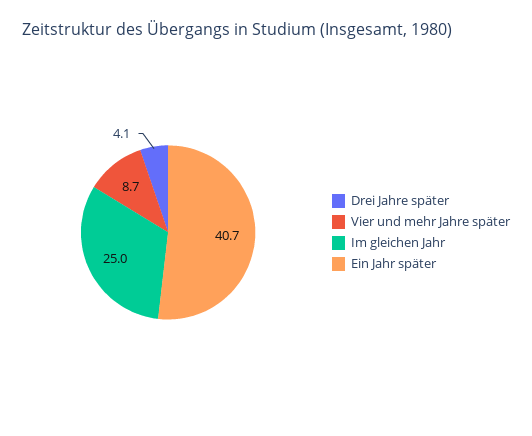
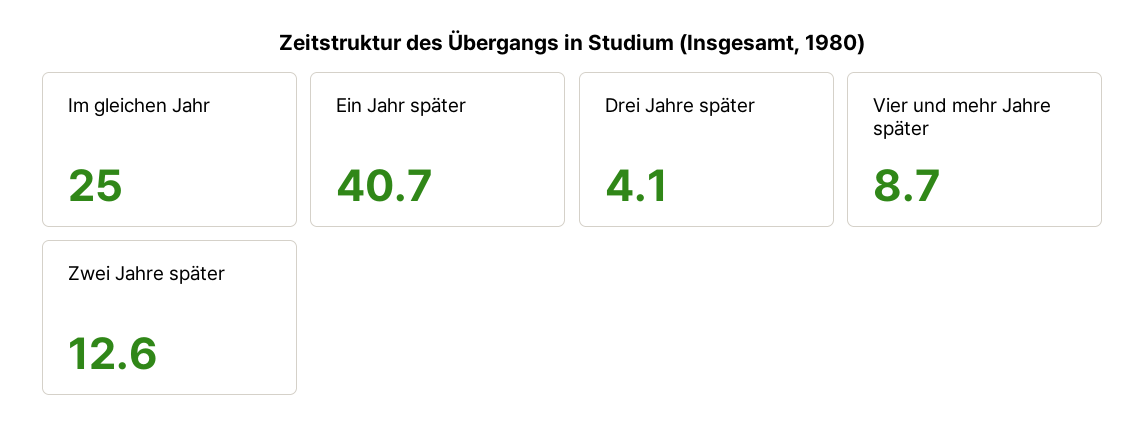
Zwei Jahre später: none -> 12.6

